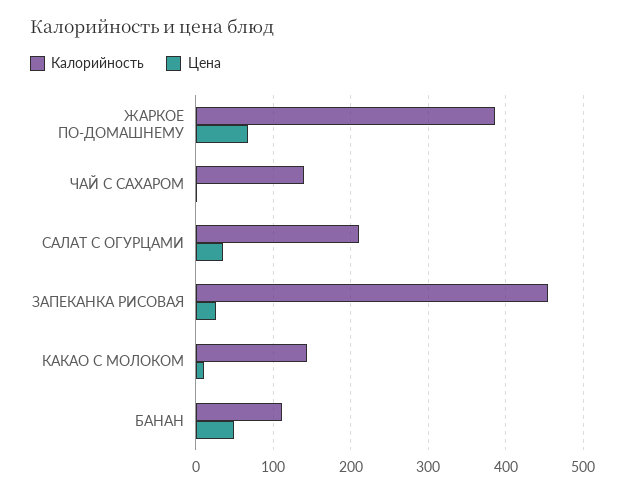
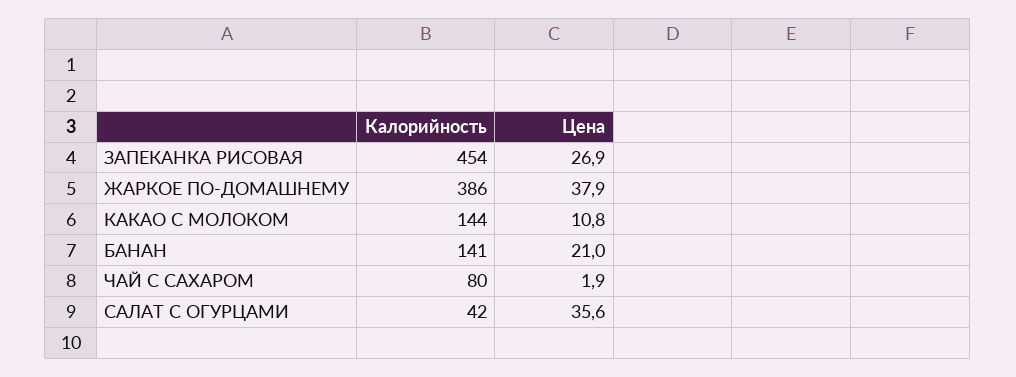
Цена, ЖАРКОЕ ПО-ДОМАШНЕМУ: 70 -> 37.9
Калорийность, ЧАЙ С САХАРОМ: 140 -> 80
Калорийность, САЛАТ С ОГУРЦАМИ: 210 -> 42
Калорийность, БАНАН: 110 -> 141
Цена, БАНАН: 50 -> 21

